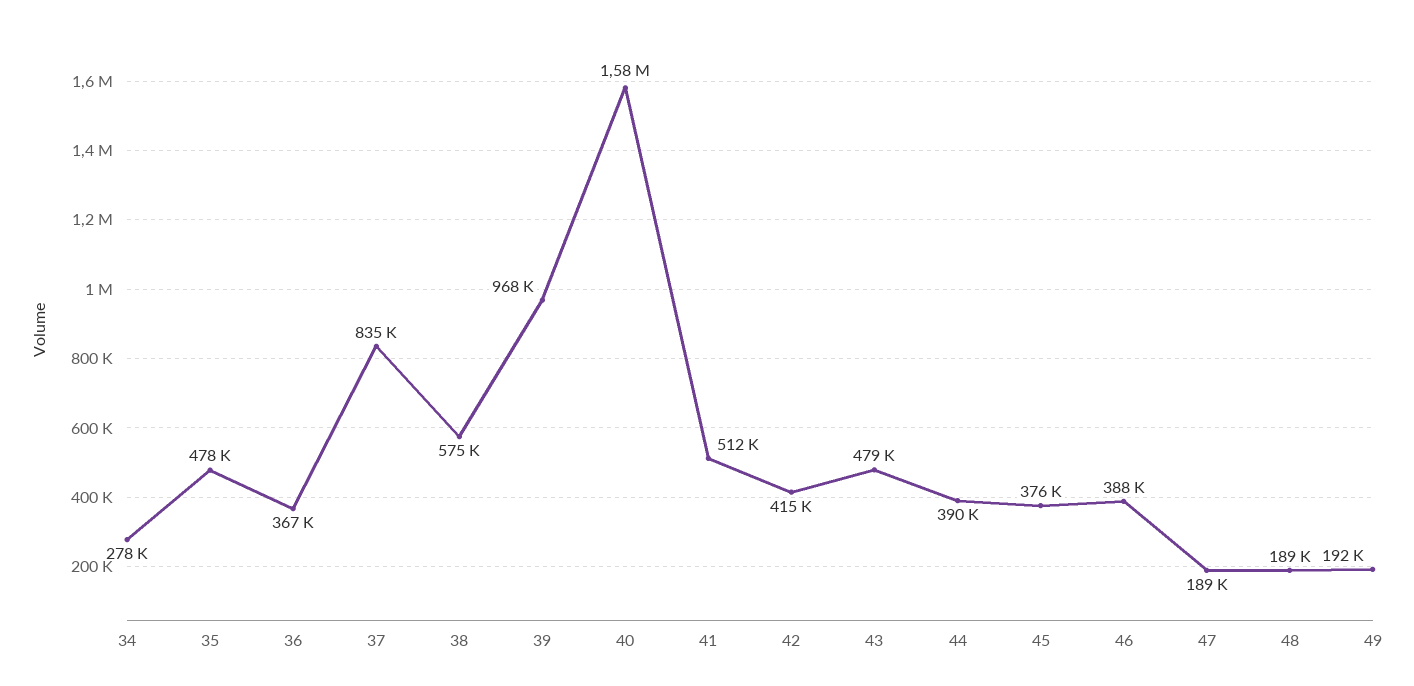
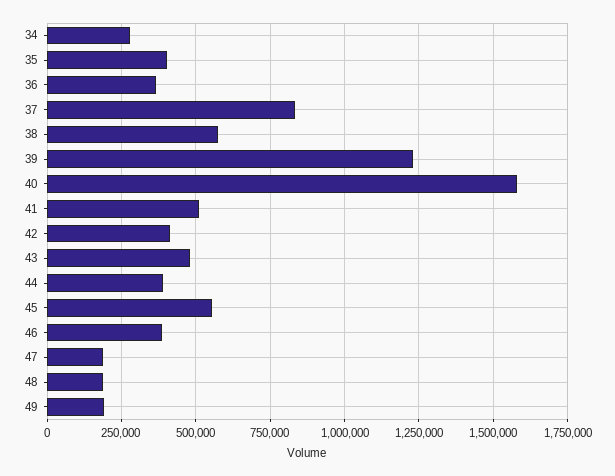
35: 478000 -> 400000
39: 968000 -> 1225000
45: 376000 -> 550000

